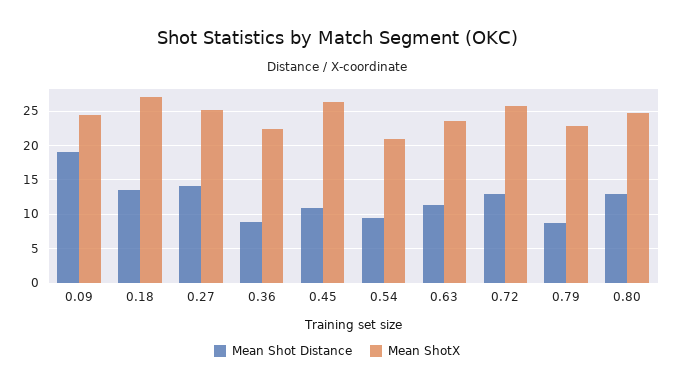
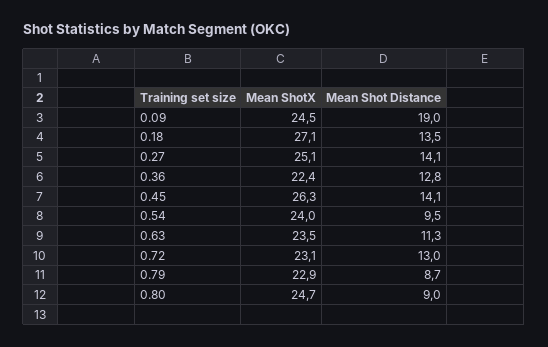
Mean Shot Distance, 0.36: 9 -> 12.8
Mean Shot Distance, 0.45: 11 -> 14.1
Mean ShotX, 0.54: 21 -> 24
Mean ShotX, 0.72: 26 -> 23.1
Mean Shot Distance, 0.80: 13 -> 9

